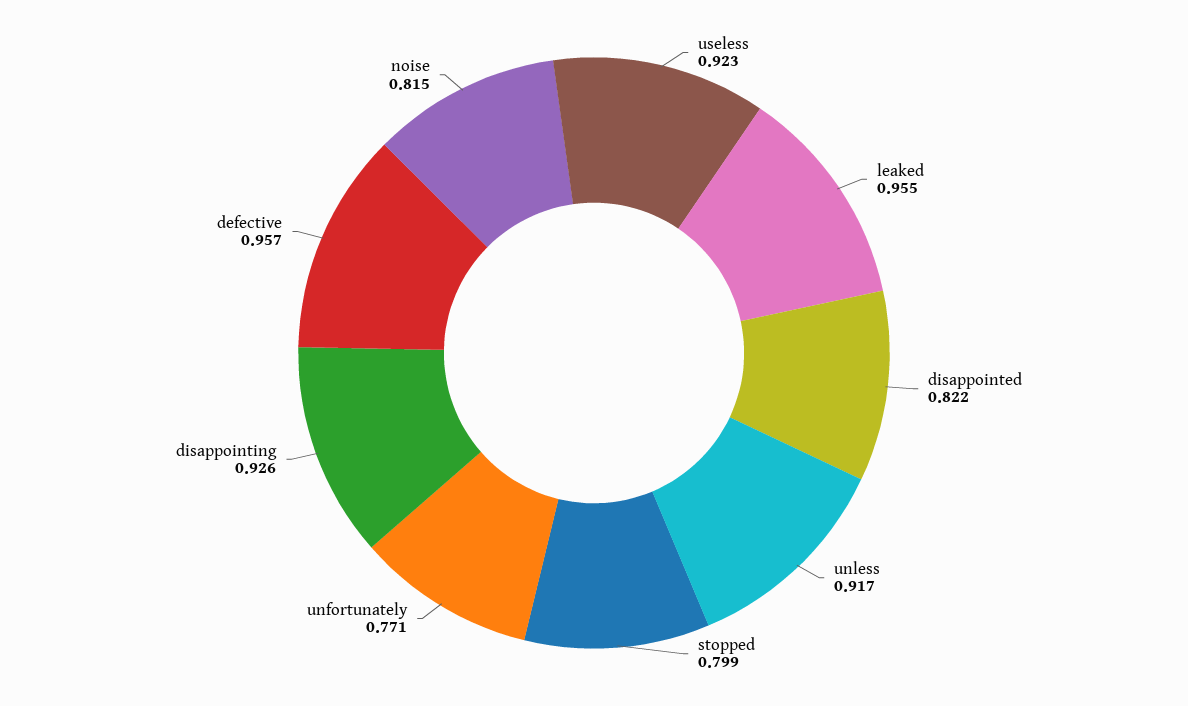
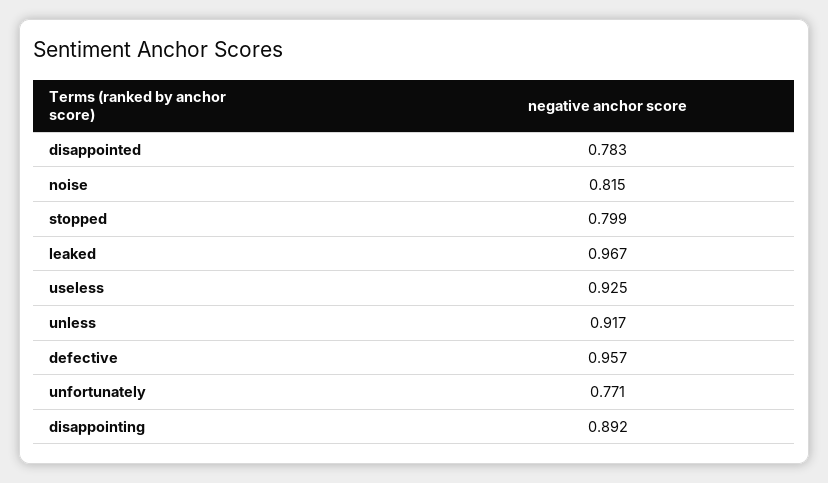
useless: 0.923 -> 0.925
leaked: 0.955 -> 0.967
disappointed: 0.822 -> 0.783
disappointing: 0.926 -> 0.892

